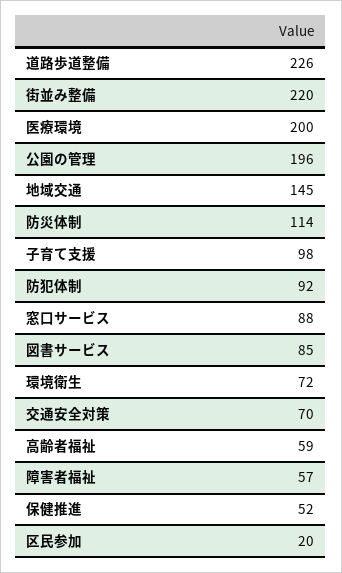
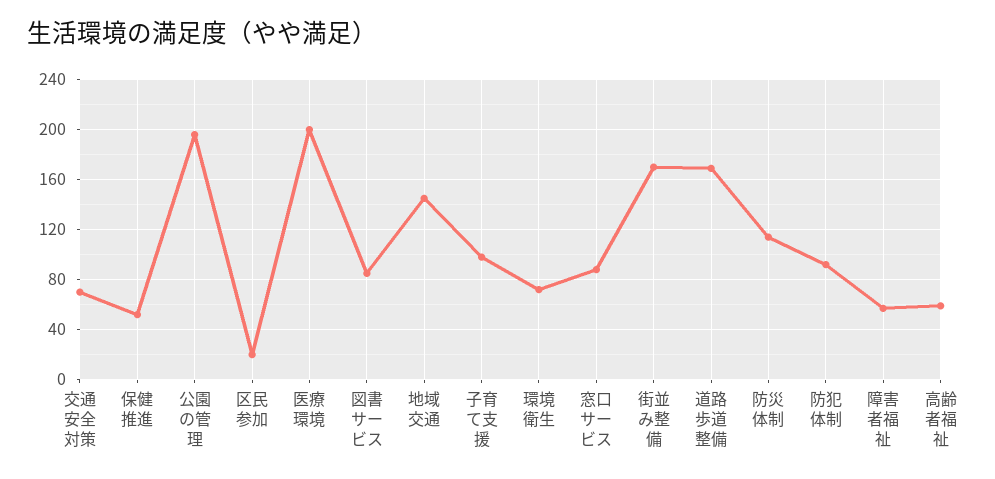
道路歩道整備: 226 -> 170
街並み整備: 220 -> 170

